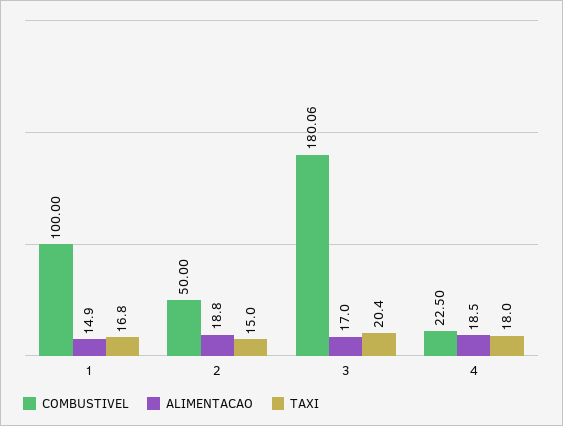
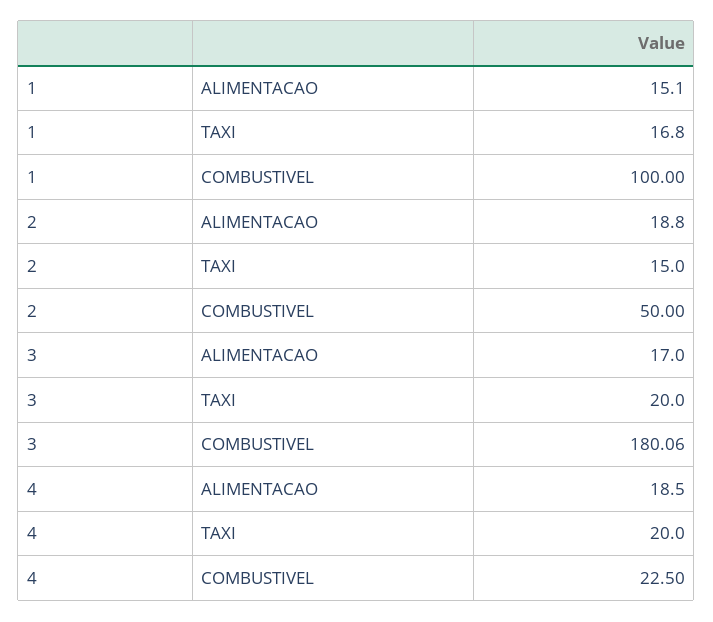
ALIMENTACAO, 1: 14.9 -> 15.1
TAXI, 3: 20.4 -> 20
TAXI, 4: 18 -> 20

